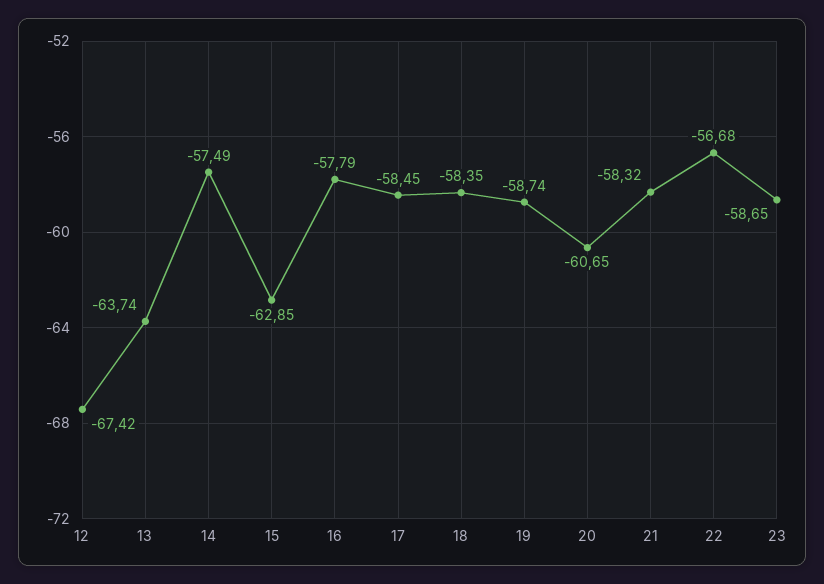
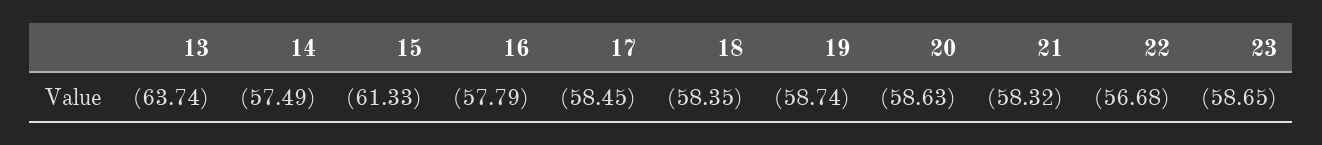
12: -67.42 -> none
15: -62.85 -> -61.33
20: -60.65 -> -58.63

